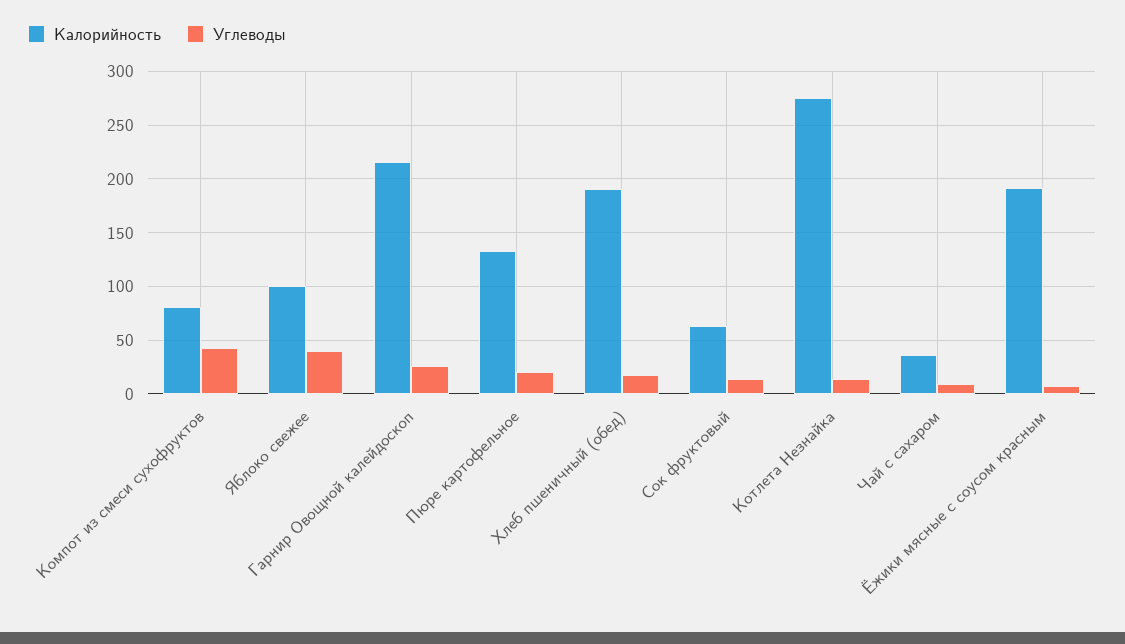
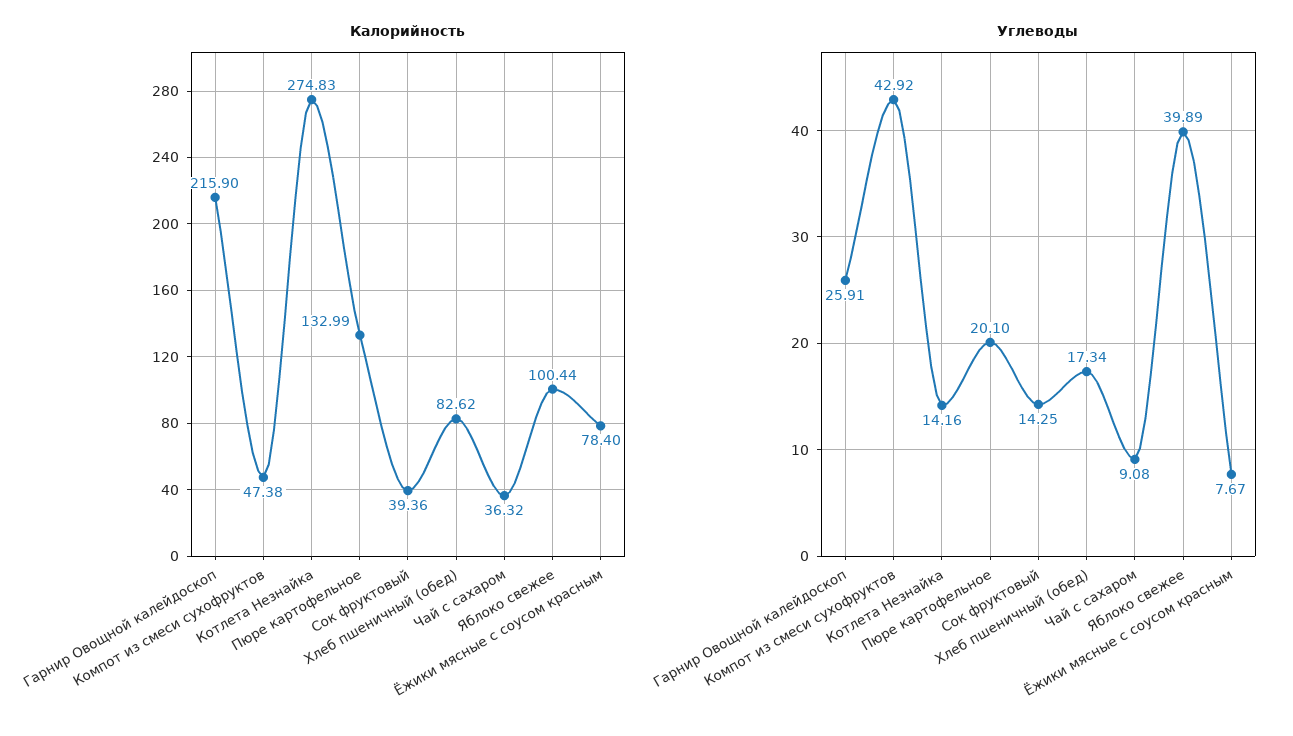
Калорийность, Компот из смеси сухофруктов: 80 -> 47.38
Калорийность, Хлеб пшеничный (обед): 190 -> 82.62
Калорийность, Сок фруктовый: 60 -> 39.36
Калорийность, Ёжики мясные с соусом красным: 190 -> 78.4

